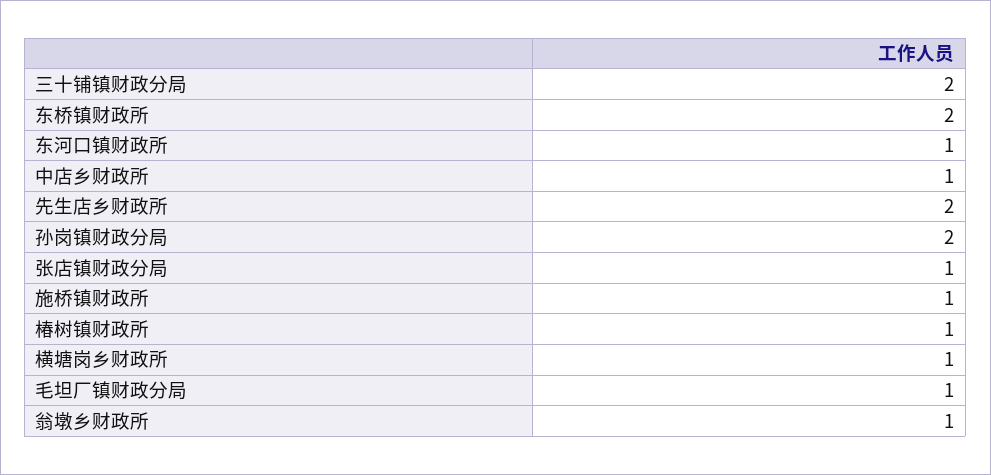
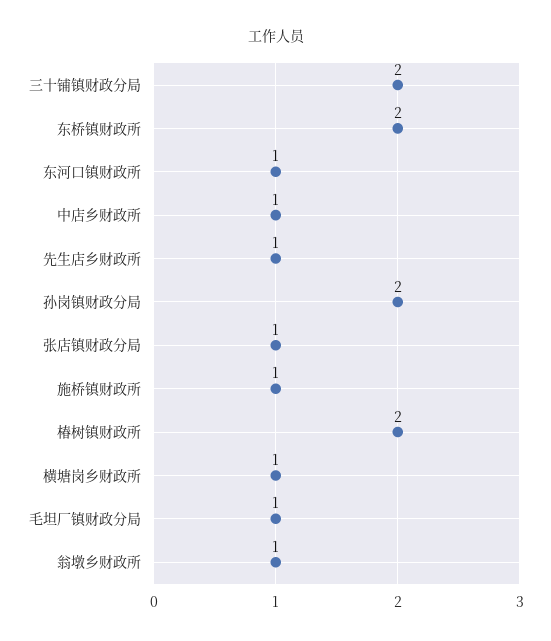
先生店乡财政所: 2 -> 1
椿树镇财政所: 1 -> 2

